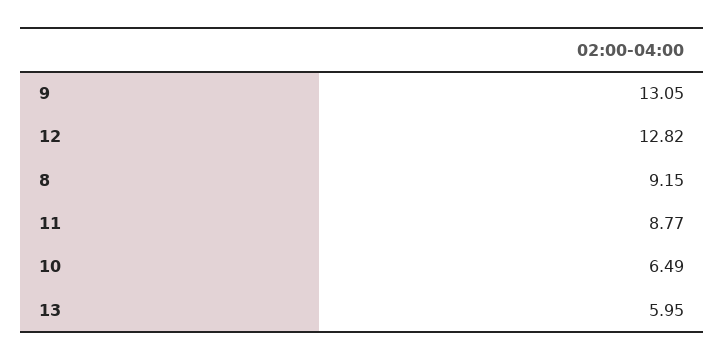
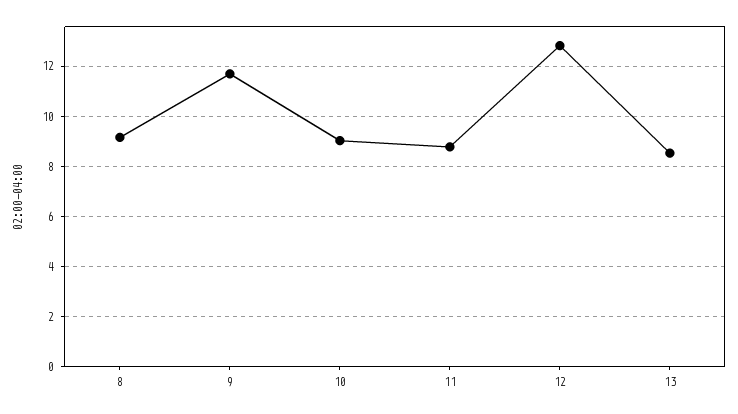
9: 13.05 -> 11.75
10: 6.49 -> 9
13: 5.95 -> 8.5

